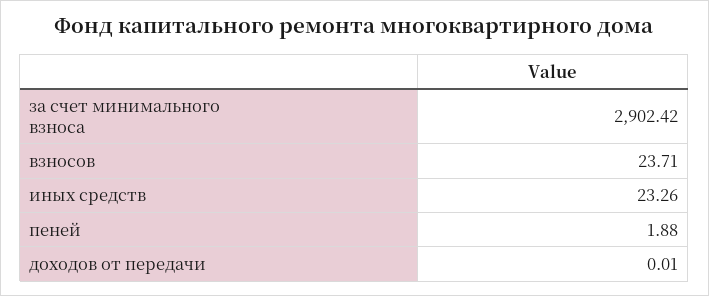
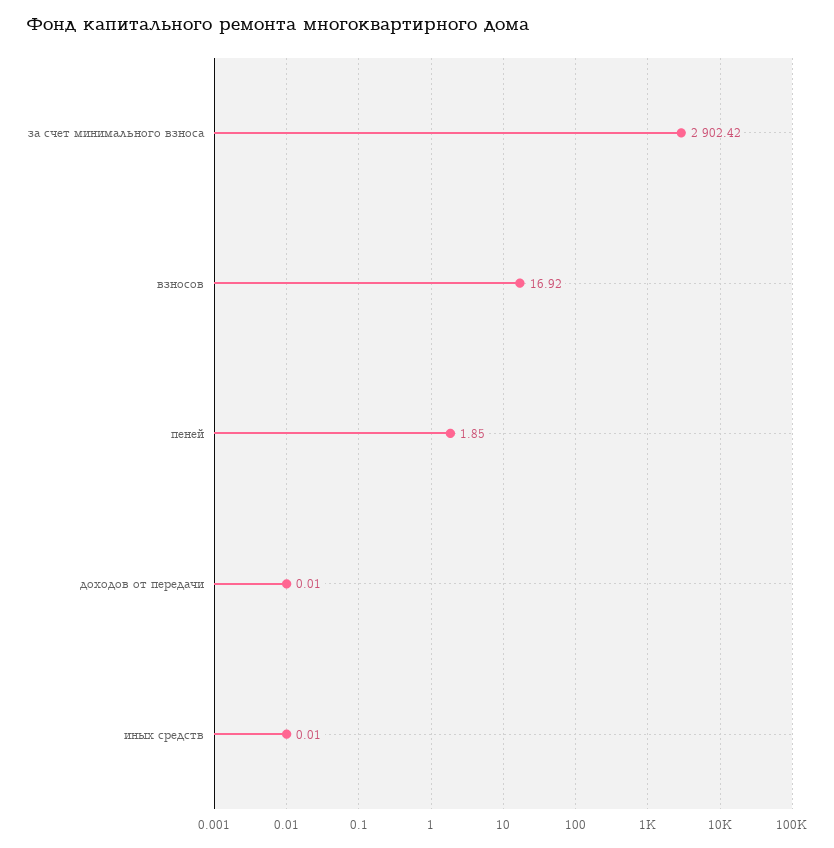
взносов: 23.71 -> 16.92
иных средств: 23.26 -> 0.01
пеней: 1.88 -> 1.85

